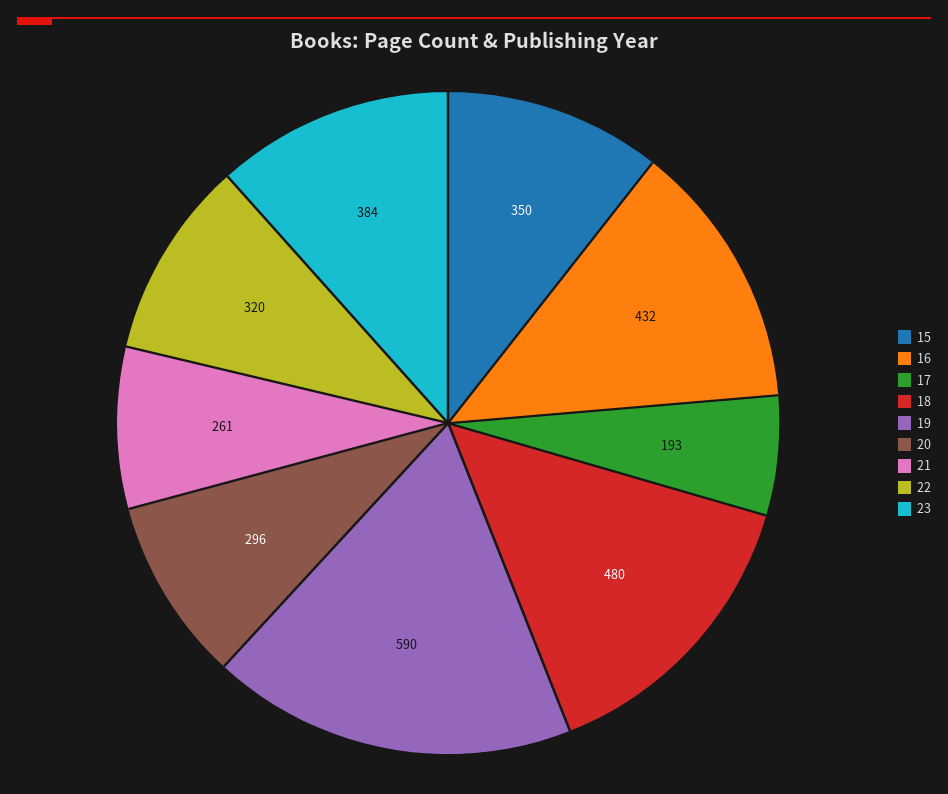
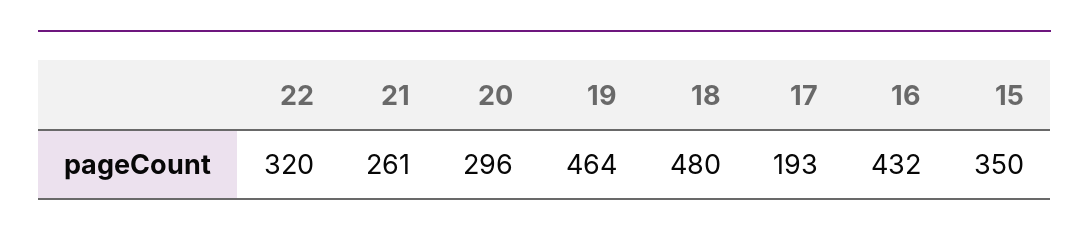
19: 590 -> 464
23: 384 -> none

